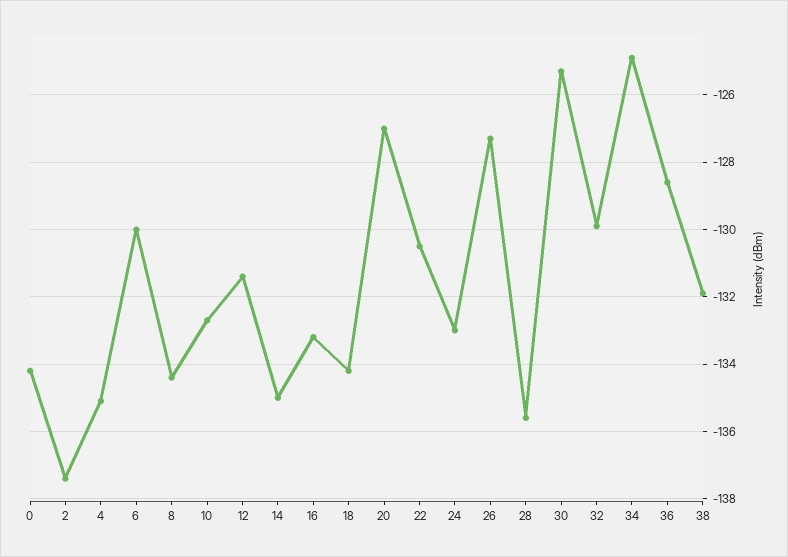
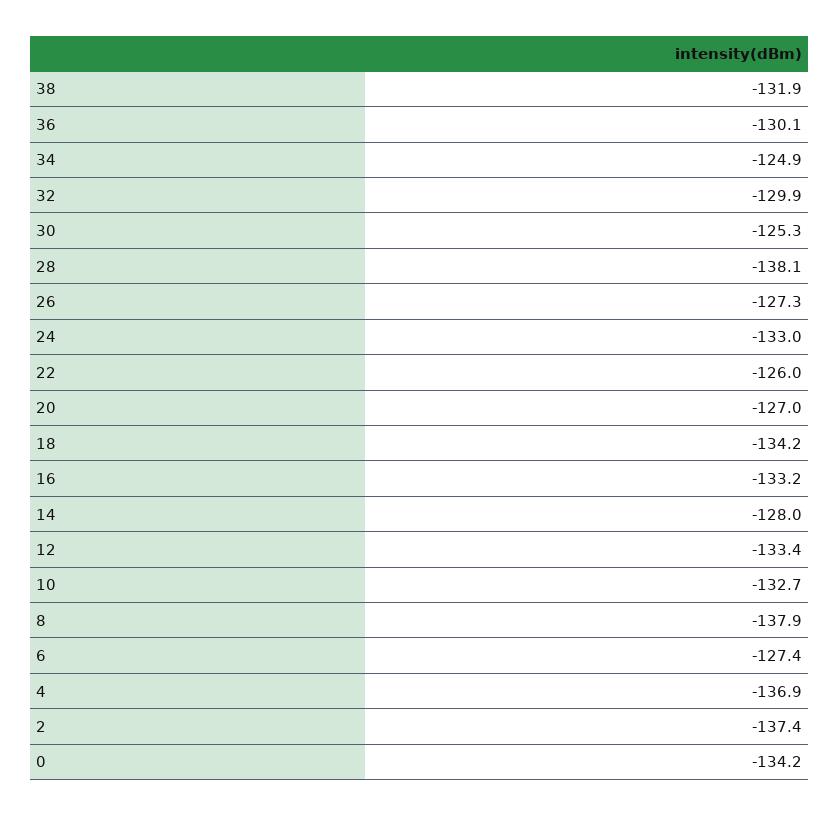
4: -135 -> -136.9
6: -130 -> -127.4
8: -134.5 -> -137.9
12: -131.5 -> -133.4
14: -135 -> -128
22: -130.5 -> -126
28: -135.5 -> -138.1
36: -128.5 -> -130.1

